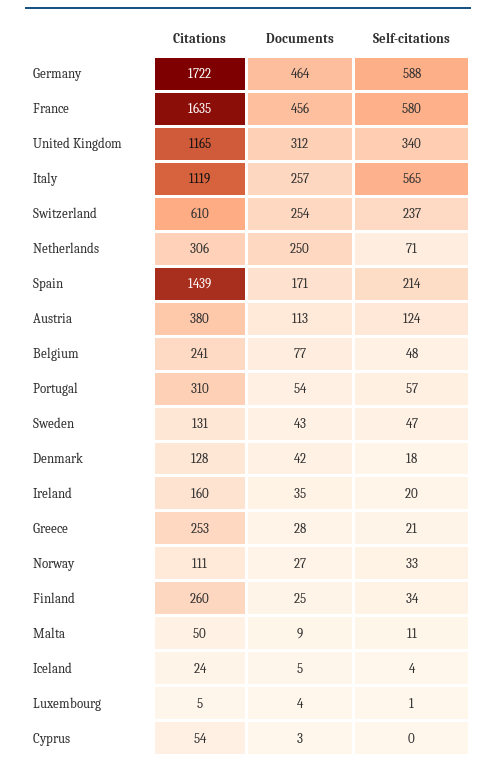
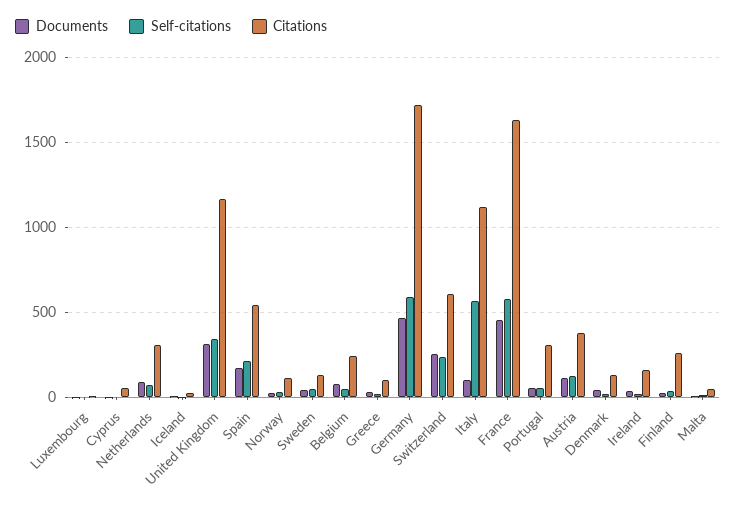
Documents, Italy: 257 -> 100
Documents, Netherlands: 250 -> 100
Citations, Spain: 1439 -> 550
Citations, Greece: 253 -> 100

